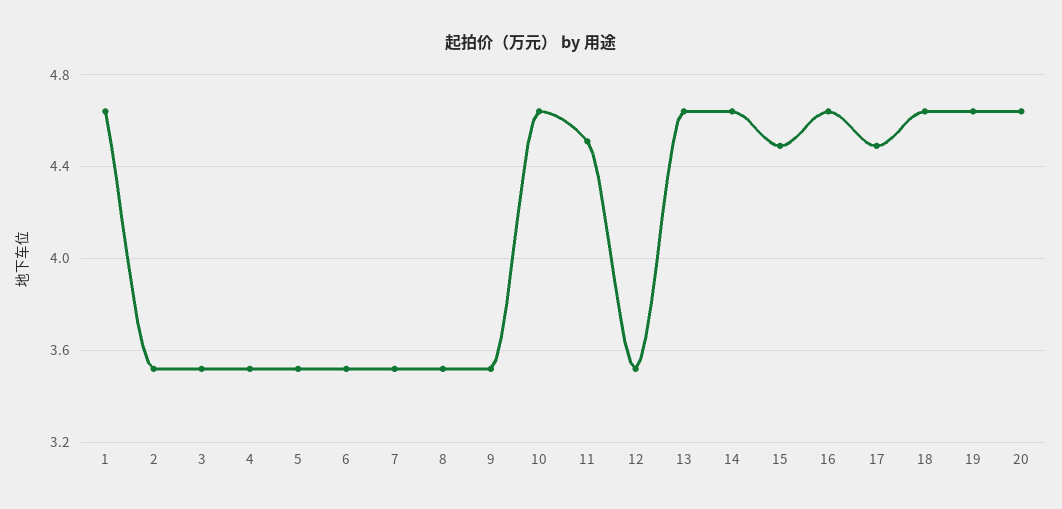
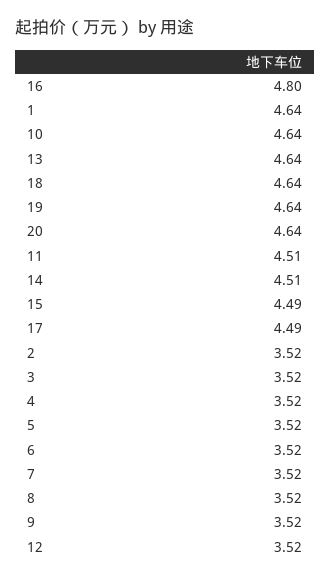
14: 4.65 -> 4.51
16: 4.65 -> 4.8

